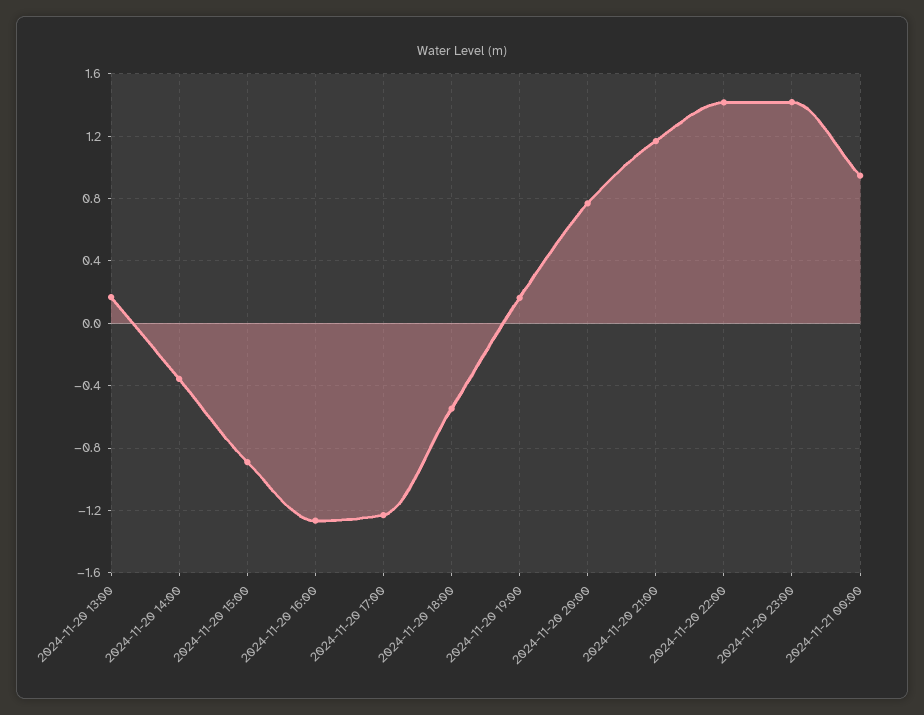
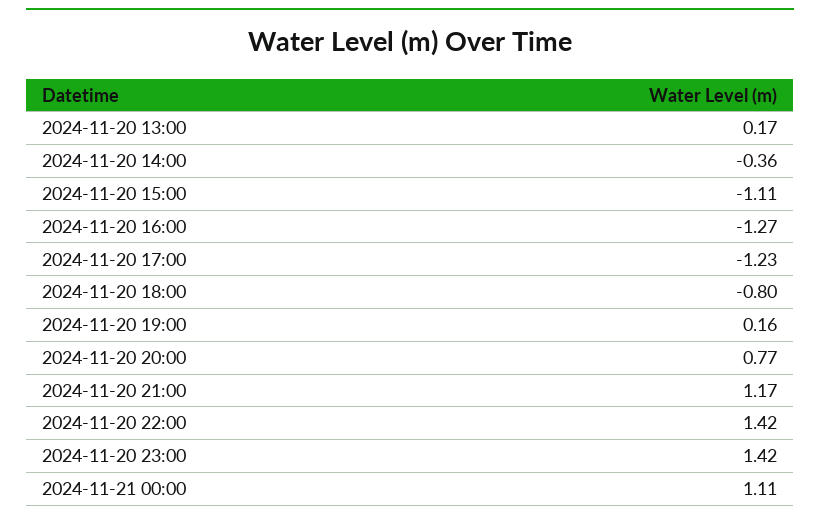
2024-11-20 15:00: -0.9 -> -1.11
2024-11-20 18:00: -0.55 -> -0.8
2024-11-21 00:00: 0.95 -> 1.11

